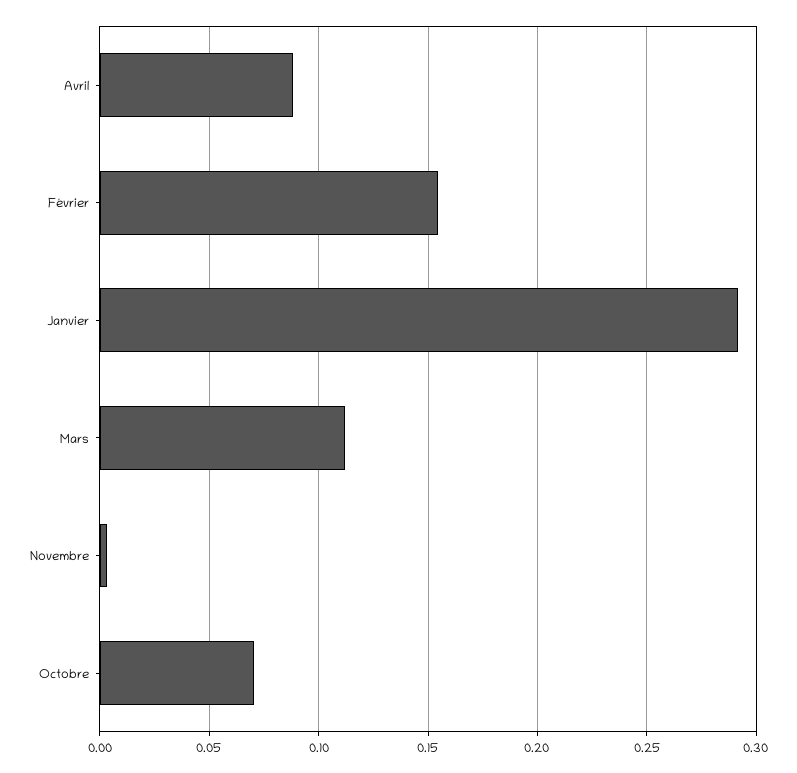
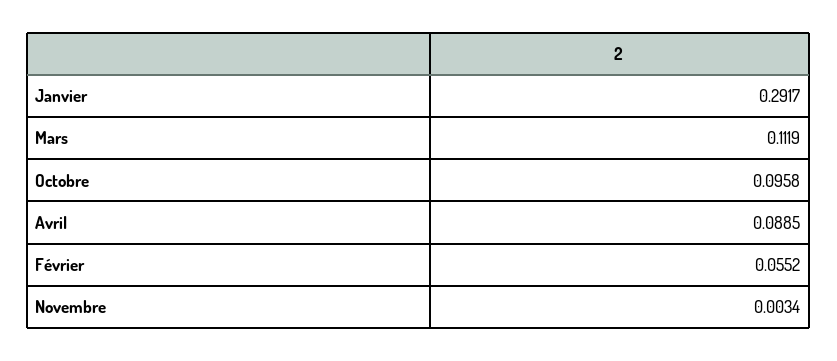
Février: 0.155 -> 0.0552
Octobre: 0.07 -> 0.0958

